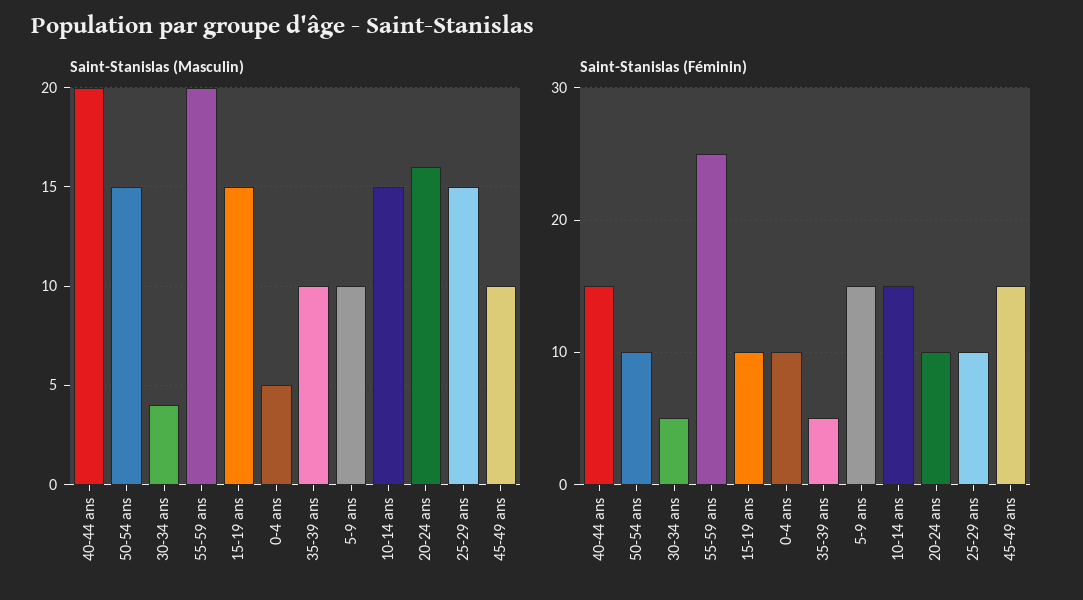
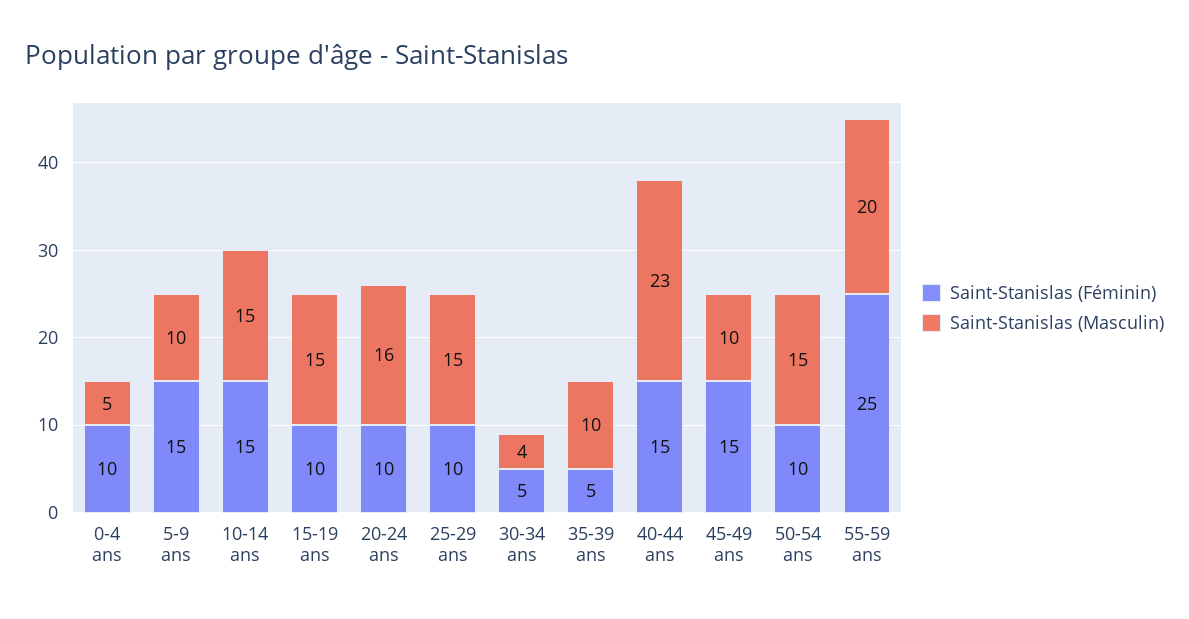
Saint-Stanislas (Masculin), 40-44 ans: 20 -> 23

